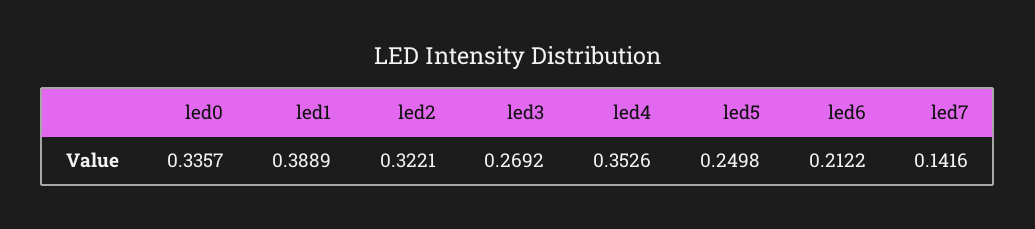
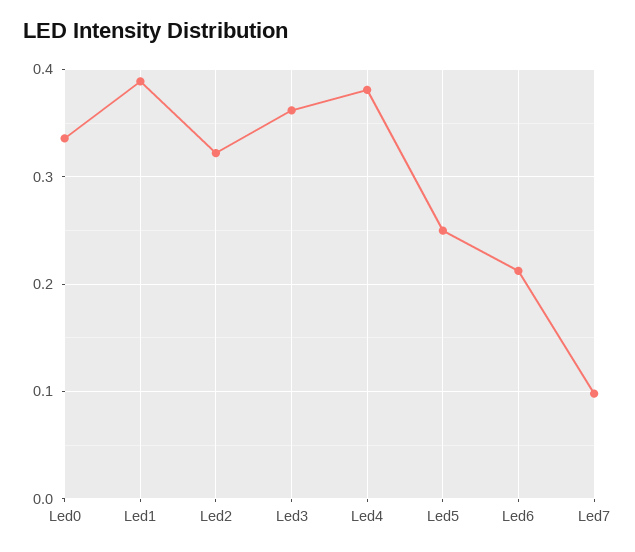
led3: 0.2692 -> 0.36
led4: 0.3526 -> 0.38
led7: 0.1416 -> 0.1

